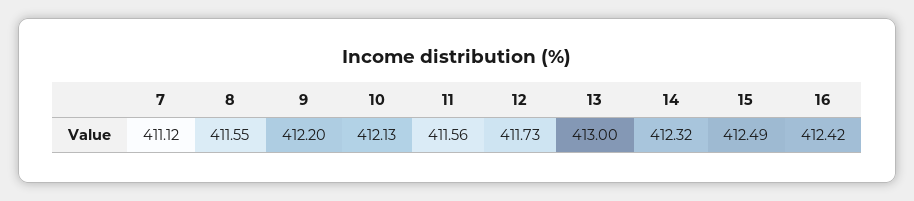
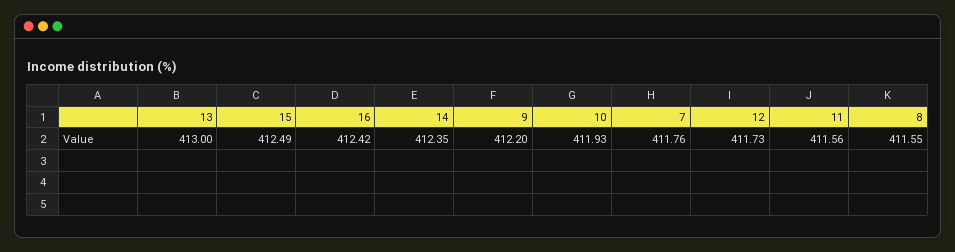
7: 411.12 -> 411.76
10: 412.13 -> 411.93
14: 412.32 -> 412.35

